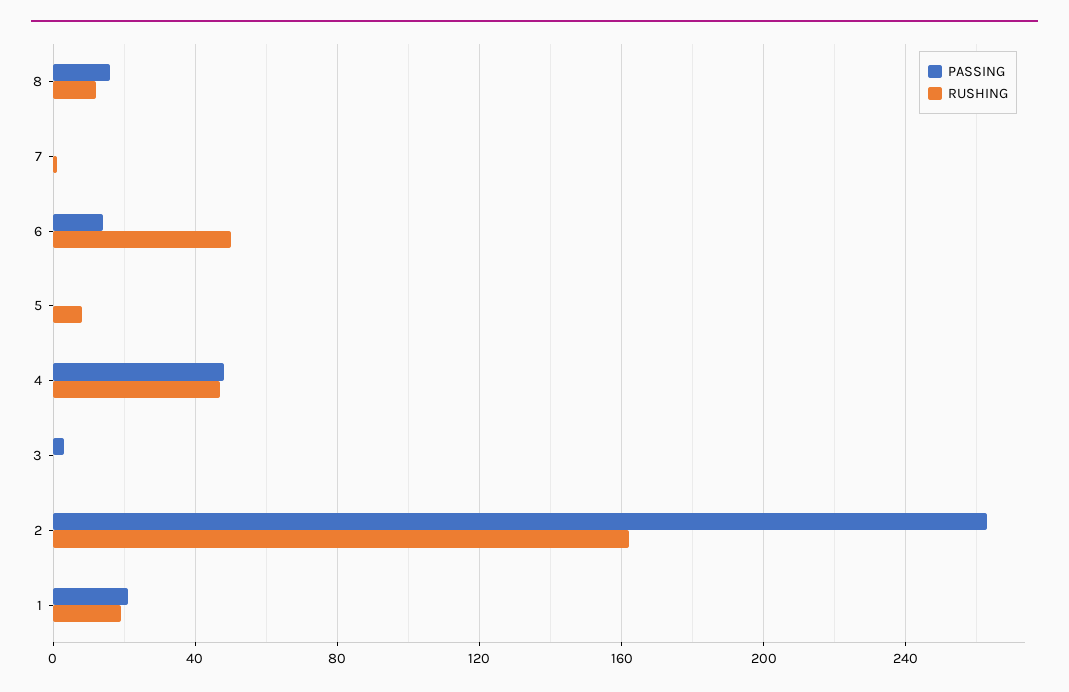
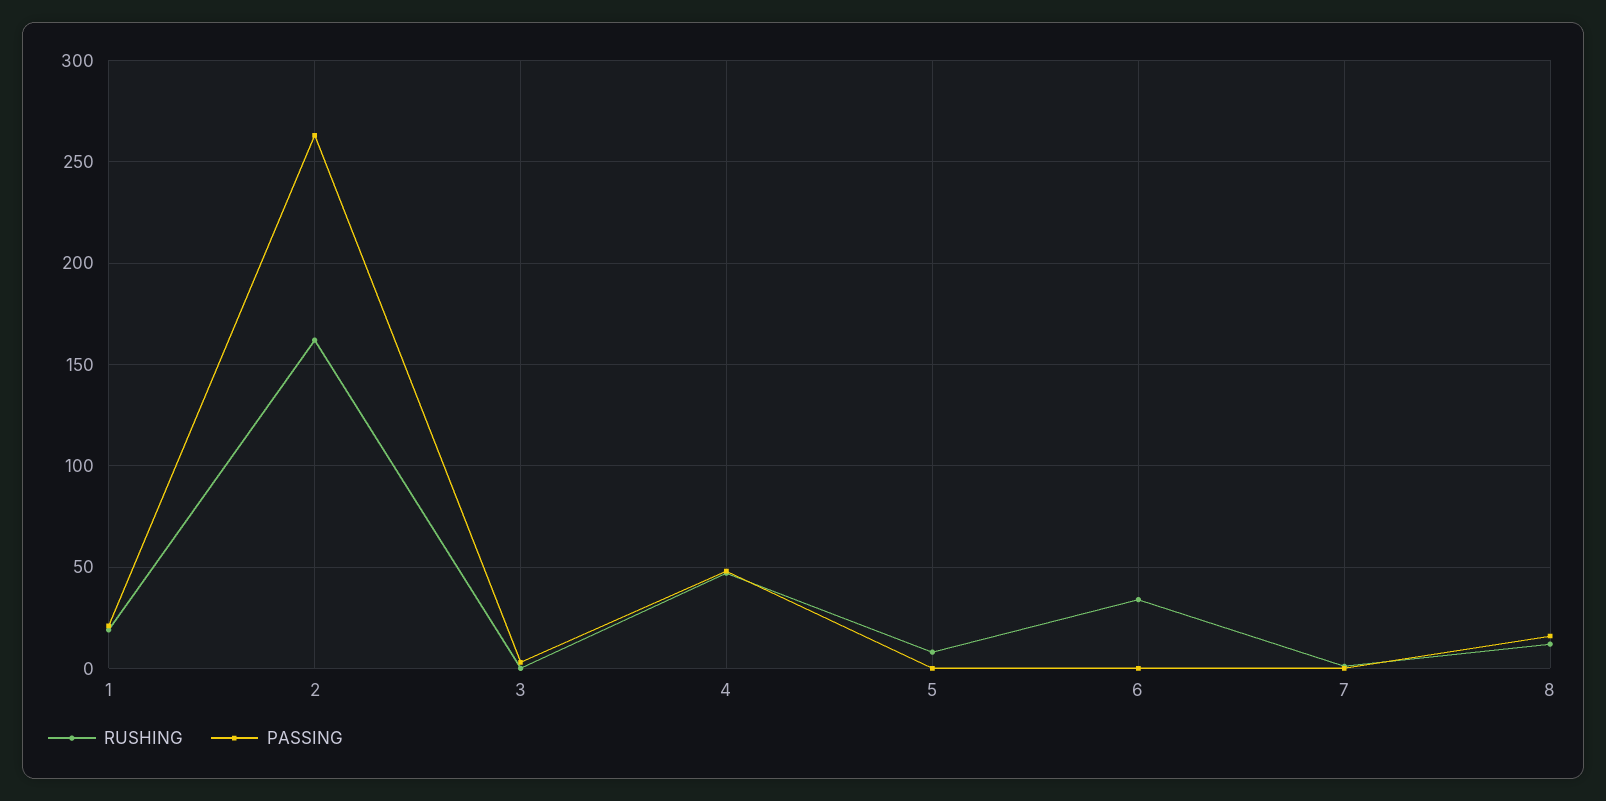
PASSING, 6: 15 -> 0
RUSHING, 6: 50 -> 35

